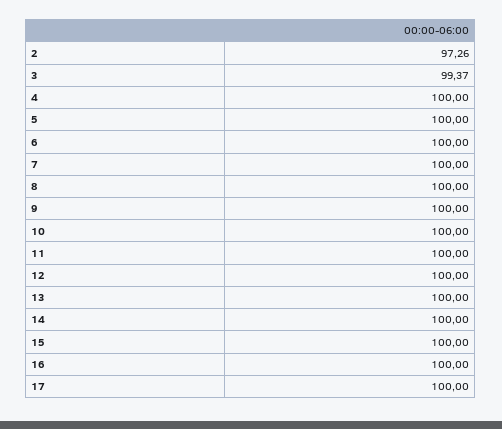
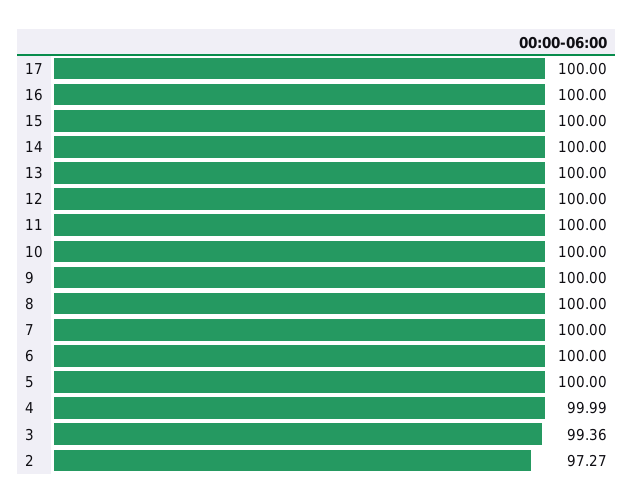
2: 97.26 -> 97.27
3: 99.37 -> 99.36
4: 100 -> 99.99

